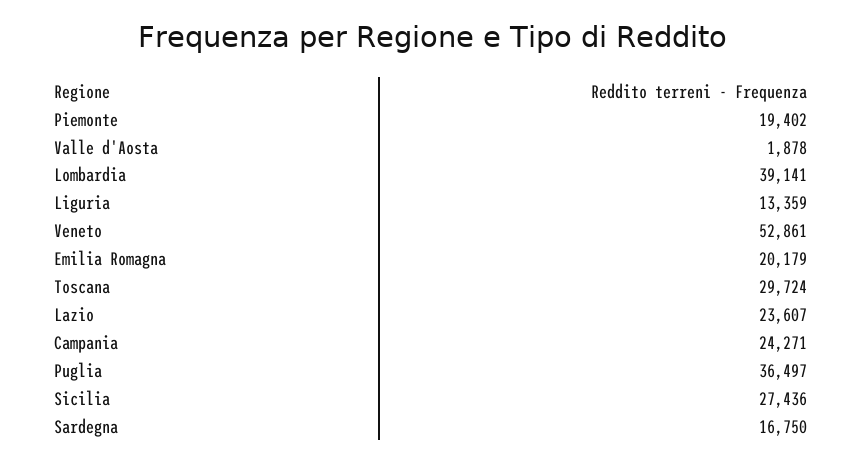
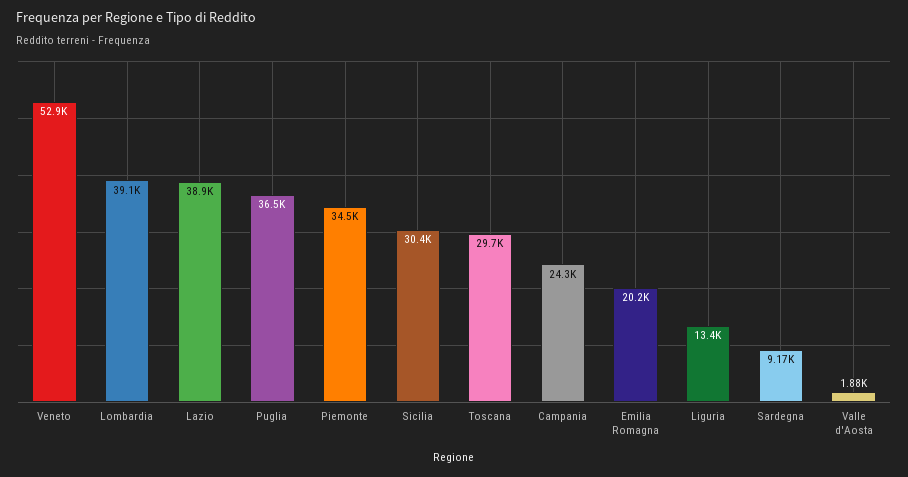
Piemonte: 19402 -> 34500
Lazio: 23607 -> 38900
Sicilia: 27436 -> 30400
Sardegna: 16750 -> 9170

